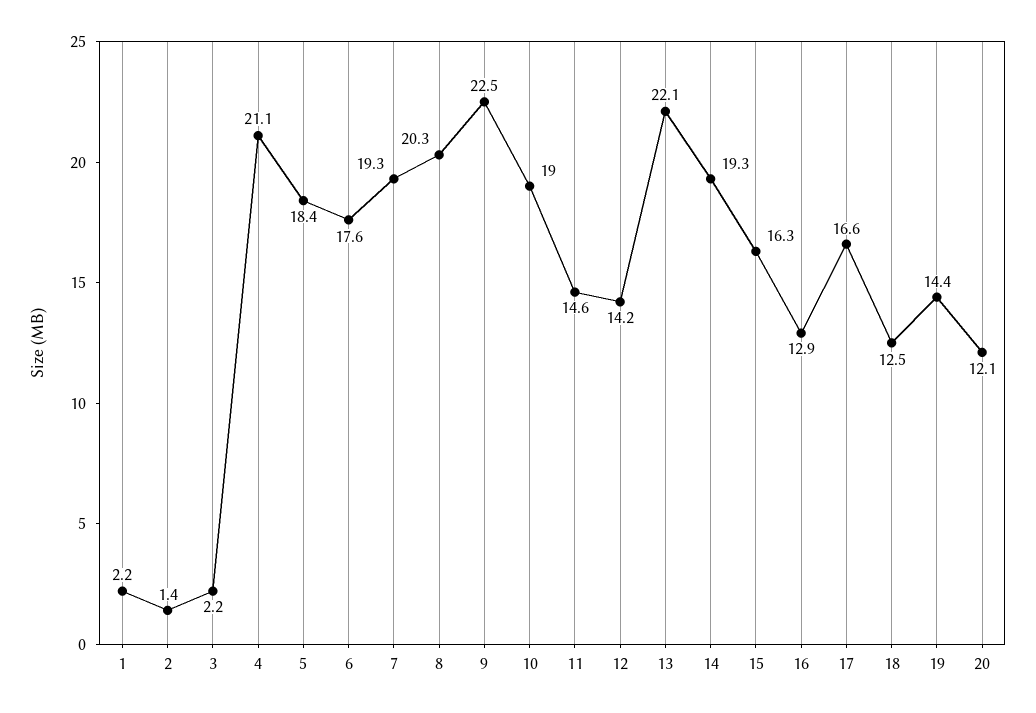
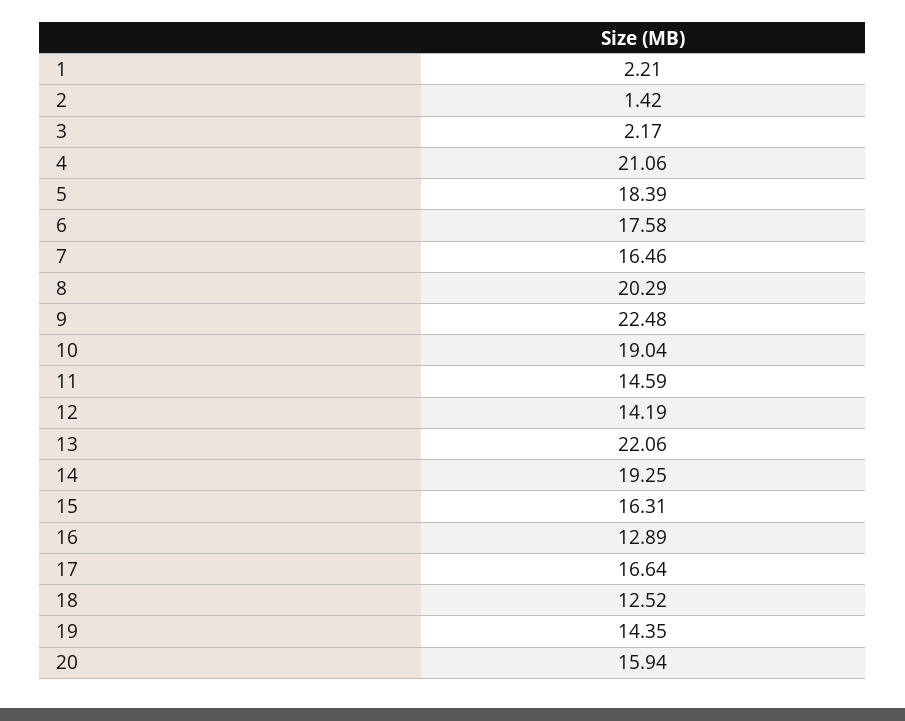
7: 19.3 -> 16.46
20: 12.1 -> 15.94

